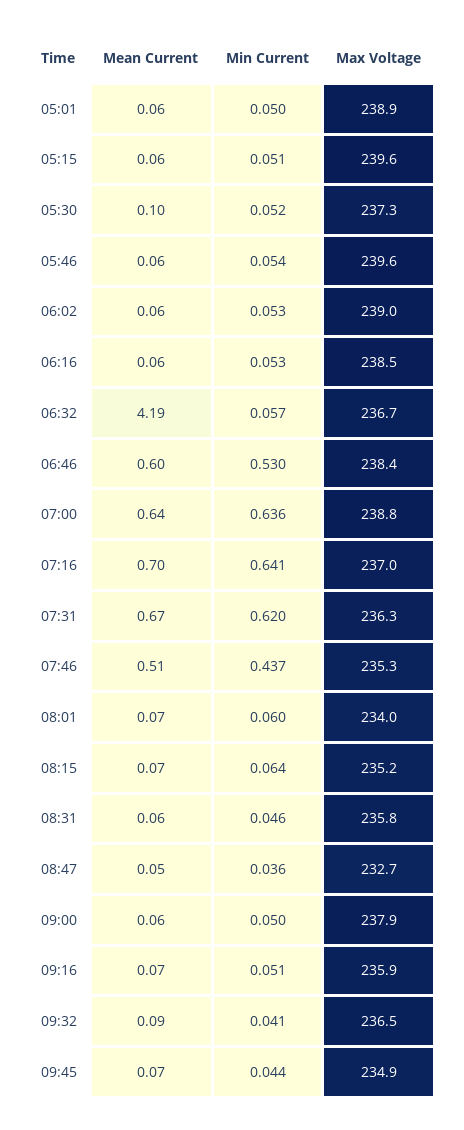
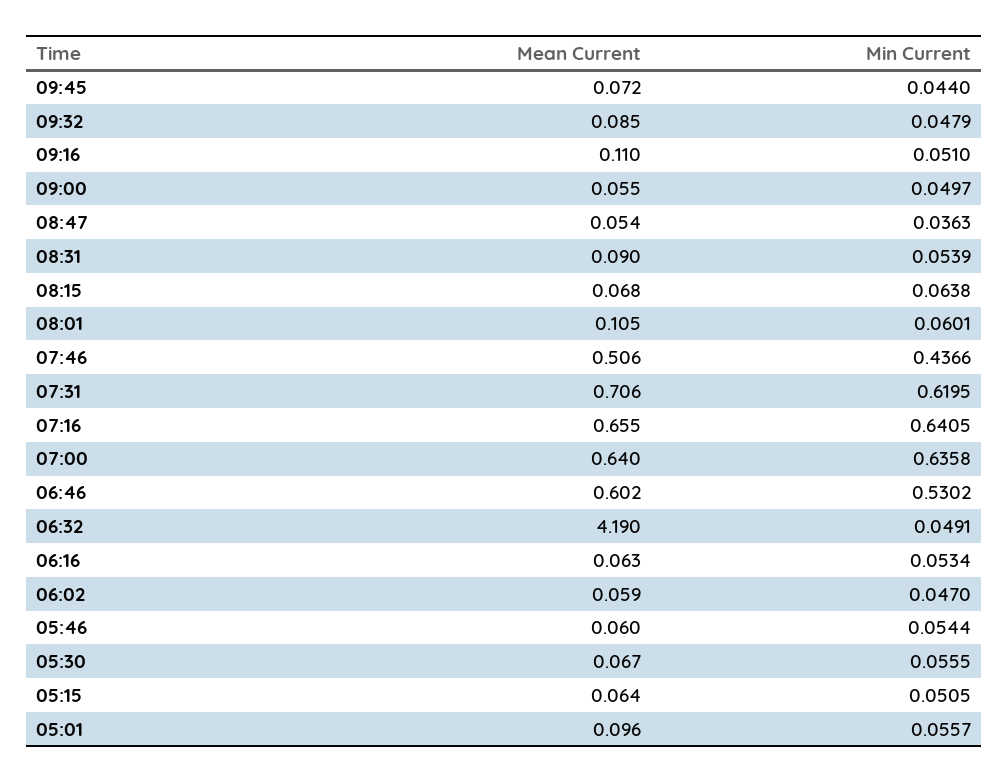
Mean Current, 05:01: 0.06 -> 0.096
Min Current, 05:01: 0.05 -> 0.0557
Max Voltage, 05:01: 238.9 -> none
Max Voltage, 05:15: 239.6 -> none
Mean Current, 05:30: 0.1 -> 0.067
Min Current, 05:30: 0.052 -> 0.0555
Max Voltage, 05:30: 237.3 -> none
Max Voltage, 05:46: 239.6 -> none
Min Current, 06:02: 0.053 -> 0.047
Max Voltage, 06:02: 239 -> none
Max Voltage, 06:16: 238.5 -> none
Min Current, 06:32: 0.057 -> 0.0491
Max Voltage, 06:32: 236.7 -> none
Max Voltage, 06:46: 238.4 -> none
Max Voltage, 07:00: 238.8 -> none
Mean Current, 07:16: 0.7 -> 0.655
Max Voltage, 07:16: 237 -> none
Mean Current, 07:31: 0.67 -> 0.706
Max Voltage, 07:31: 236.3 -> none
Max Voltage, 07:46: 235.3 -> none
Mean Current, 08:01: 0.07 -> 0.105
Max Voltage, 08:01: 234 -> none
Max Voltage, 08:15: 235.2 -> none
Mean Current, 08:31: 0.06 -> 0.09
Min Current, 08:31: 0.046 -> 0.0539
Max Voltage, 08:31: 235.8 -> none
Max Voltage, 08:47: 232.7 -> none
Max Voltage, 09:00: 237.9 -> none
Mean Current, 09:16: 0.07 -> 0.11
Max Voltage, 09:16: 235.9 -> none
Min Current, 09:32: 0.041 -> 0.0479
Max Voltage, 09:32: 236.5 -> none
Max Voltage, 09:45: 234.9 -> none

